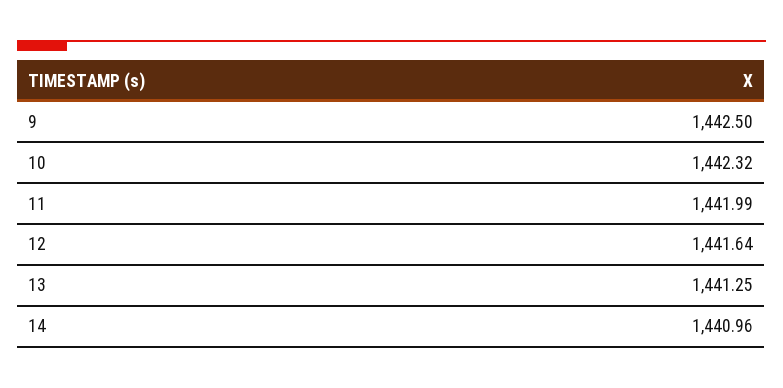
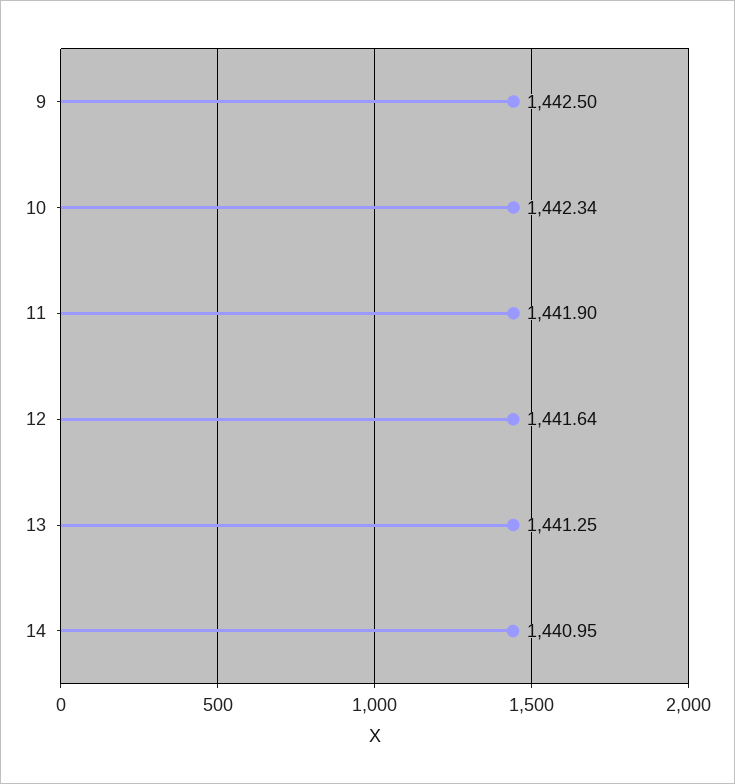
10: 1442.32 -> 1442.34
11: 1441.99 -> 1441.9
14: 1440.96 -> 1440.95

